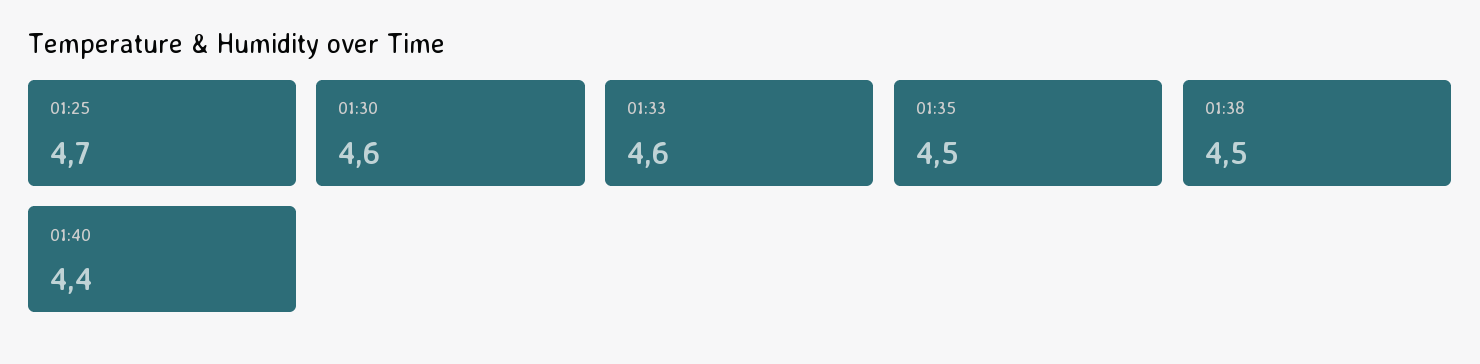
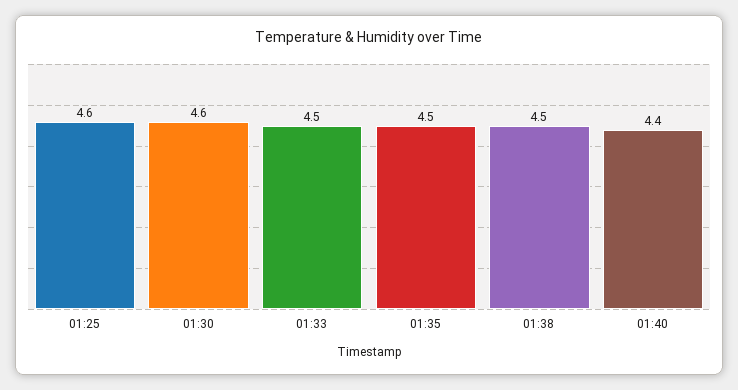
01:25: 4.7 -> 4.6
01:33: 4.6 -> 4.5

